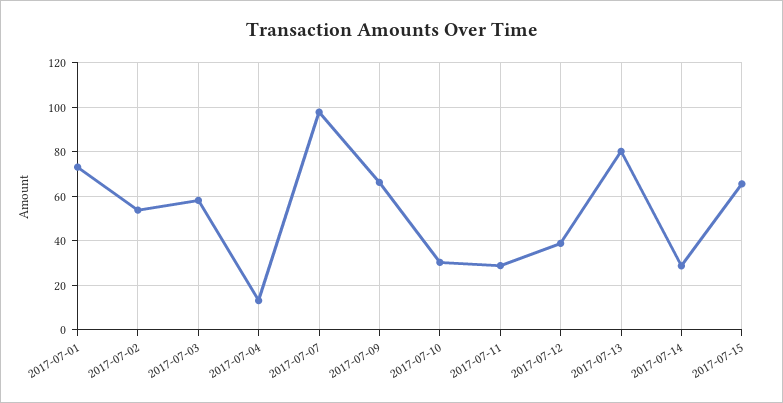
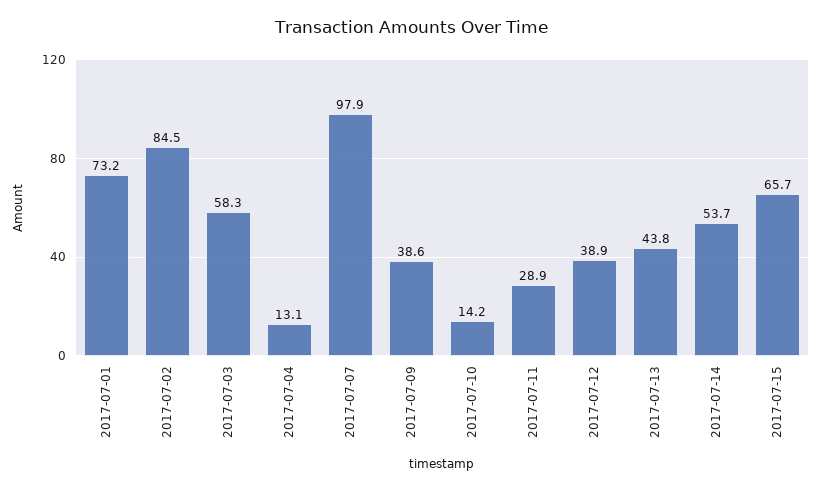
2017-07-02: 55 -> 84.5
2017-07-09: 65 -> 38.6
2017-07-10: 30 -> 14.2
2017-07-13: 80 -> 43.8
2017-07-14: 30 -> 53.7

